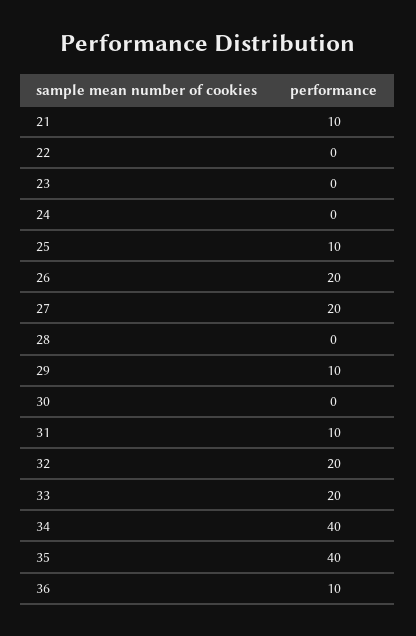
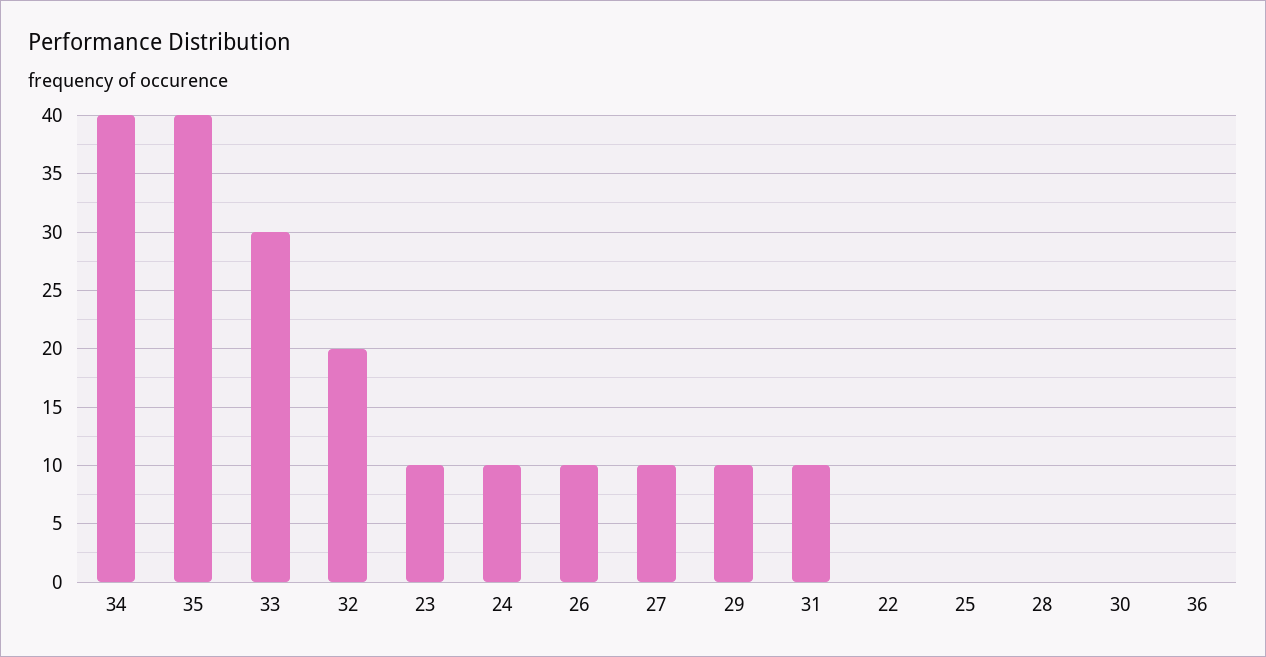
21: 10 -> none
23: 0 -> 10
24: 0 -> 10
25: 10 -> 0
26: 20 -> 10
27: 20 -> 10
33: 20 -> 30
36: 10 -> 0

